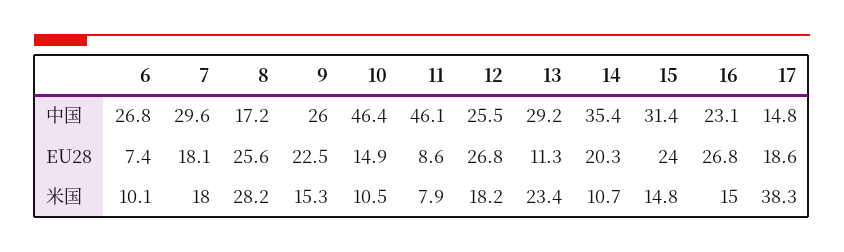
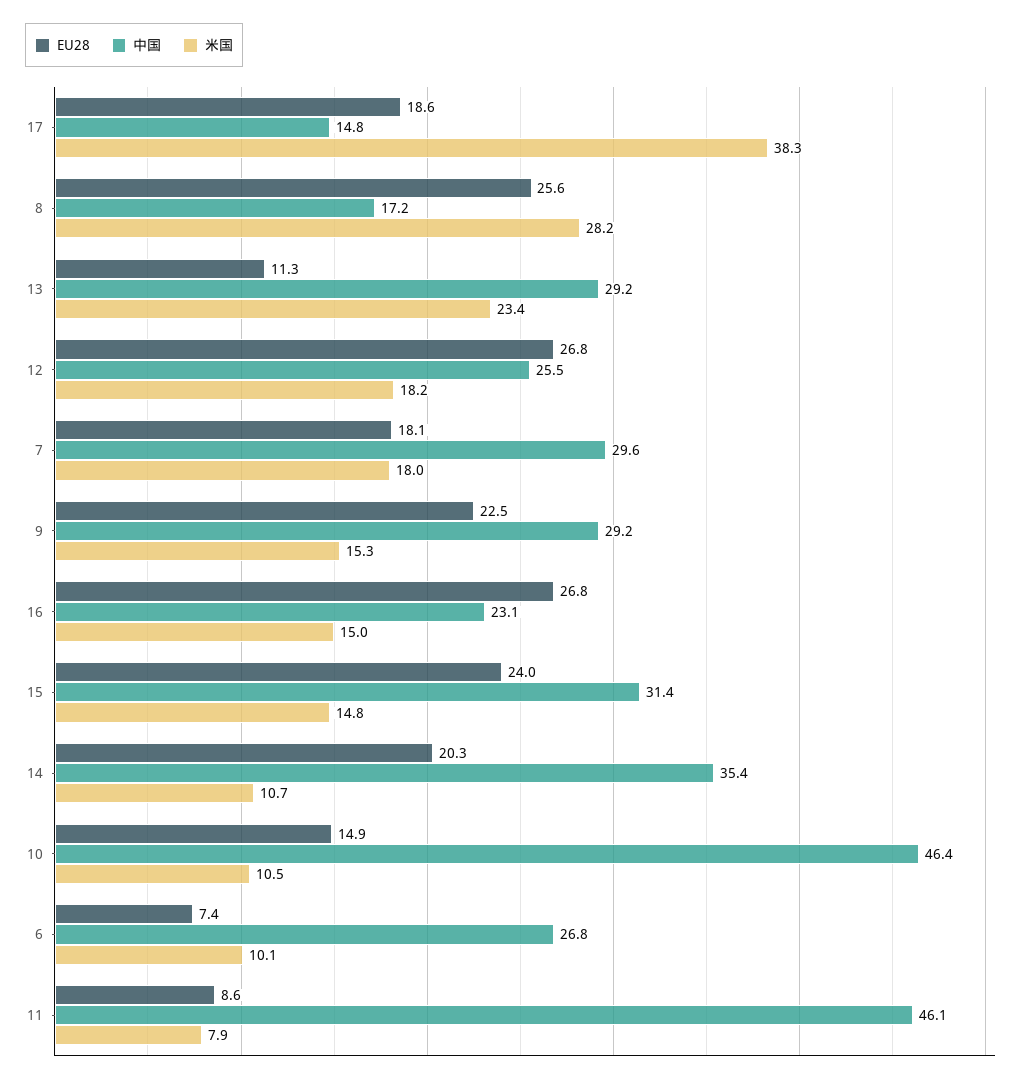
中国, 9: 26 -> 29.2

